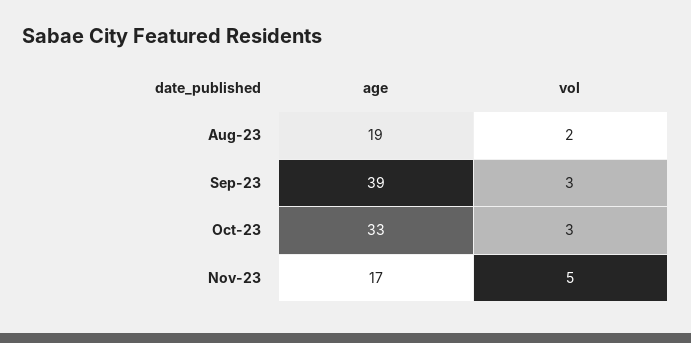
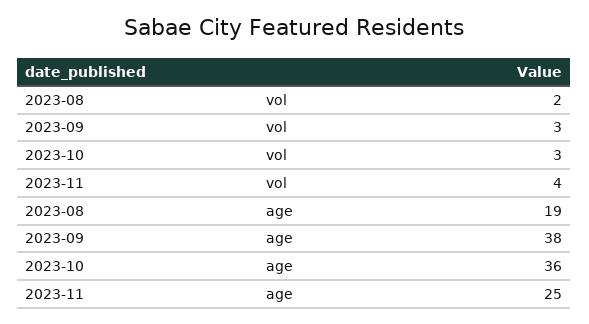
age, Sep-23: 39 -> 38
age, Oct-23: 33 -> 36
age, Nov-23: 17 -> 25
vol, Nov-23: 5 -> 4

